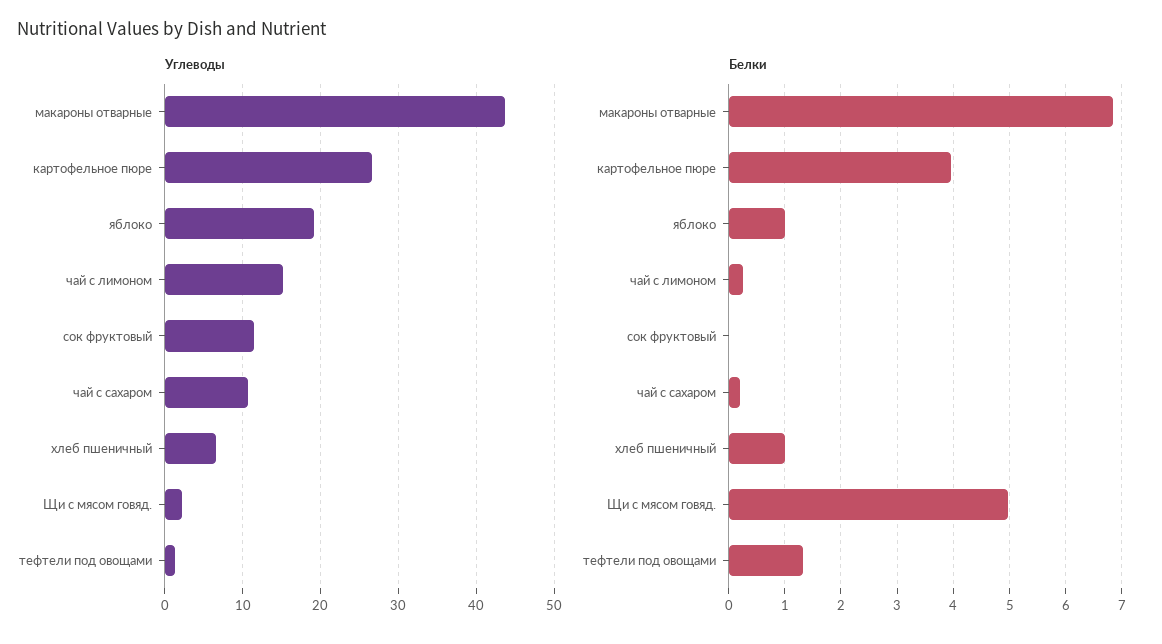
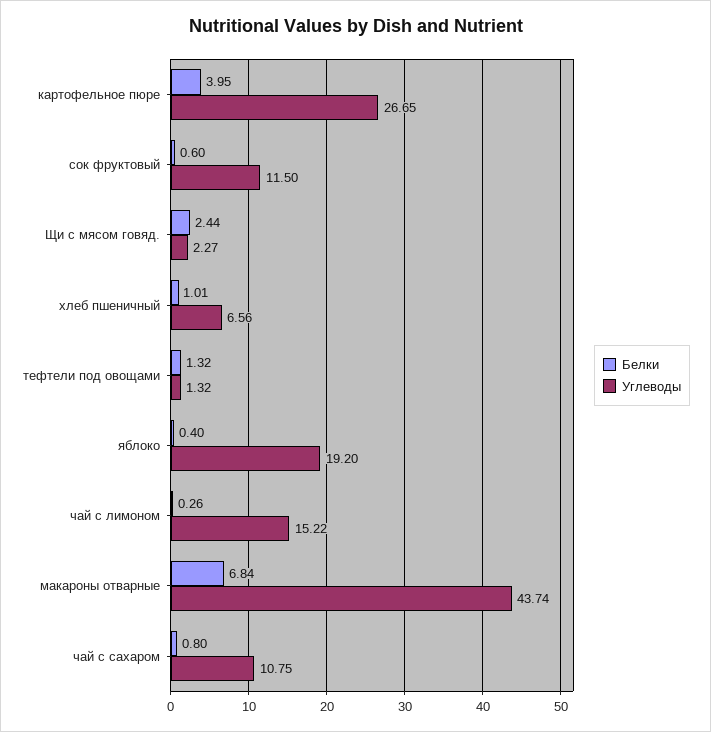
Белки, яблоко: 1 -> 0.4
Белки, сок фруктовый: 0 -> 0.6
Белки, чай с сахаром: 0.2 -> 0.8
Белки, Щи с мясом говяд.: 5 -> 2.44

